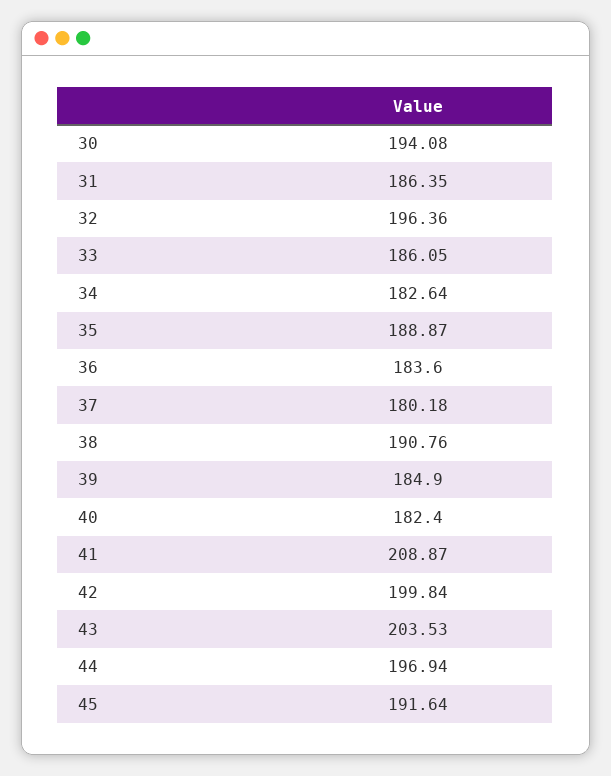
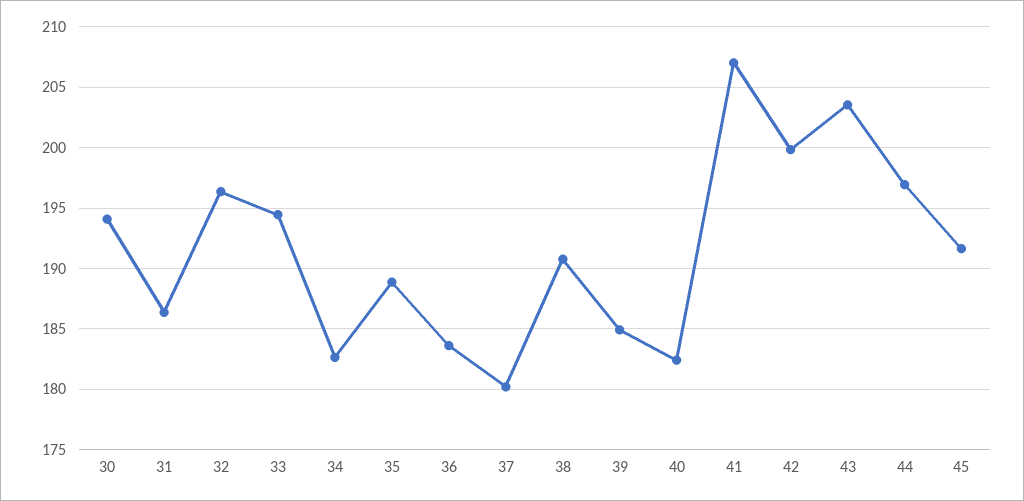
33: 186.05 -> 194.5
41: 208.87 -> 207

